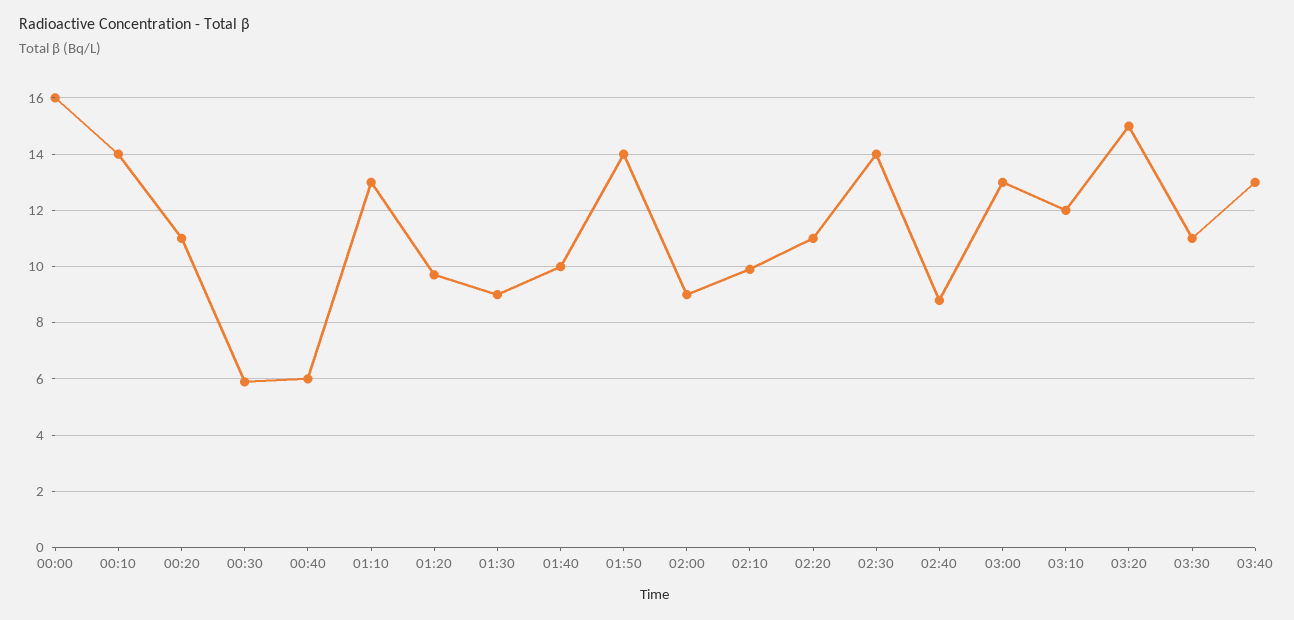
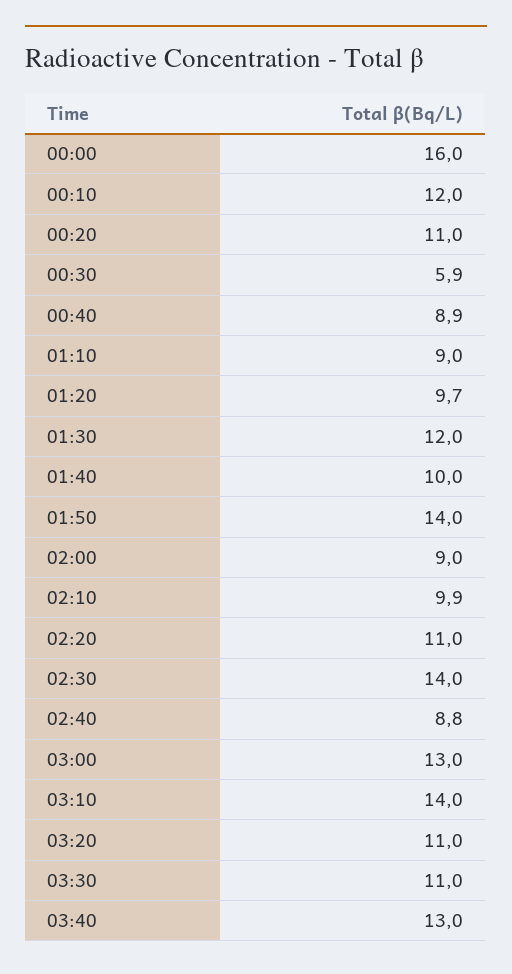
00:10: 14 -> 12
00:40: 6 -> 8.9
01:10: 13 -> 9
01:30: 9 -> 12
03:10: 12 -> 14
03:20: 15 -> 11

